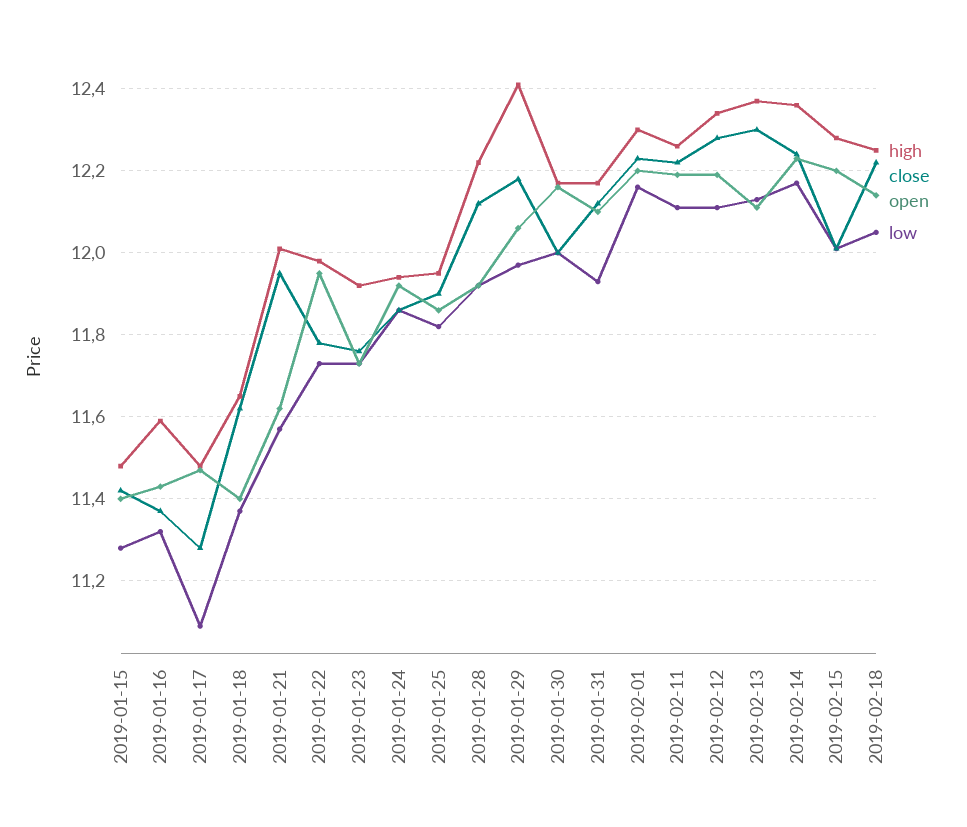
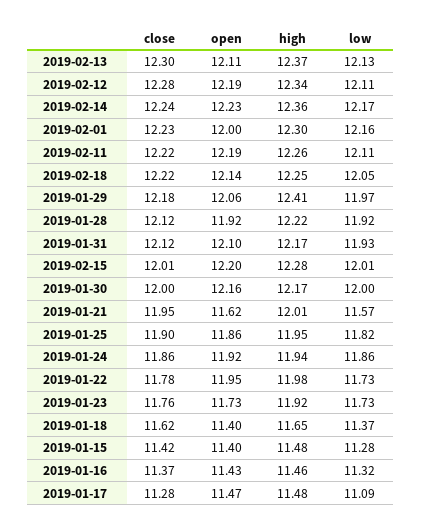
high, 2019-01-16: 11.6 -> 11.46
open, 2019-02-01: 12.2 -> 12

